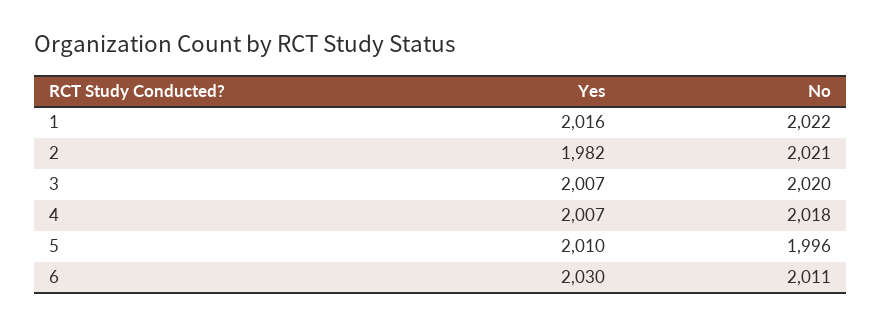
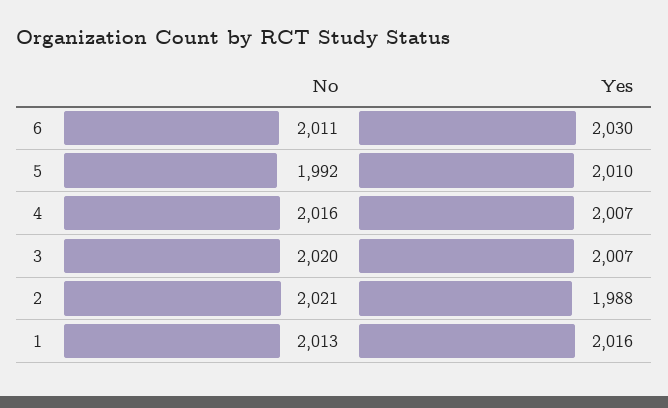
No, 1: 2022 -> 2013
Yes, 2: 1982 -> 1988
No, 4: 2018 -> 2016
No, 5: 1996 -> 1992

